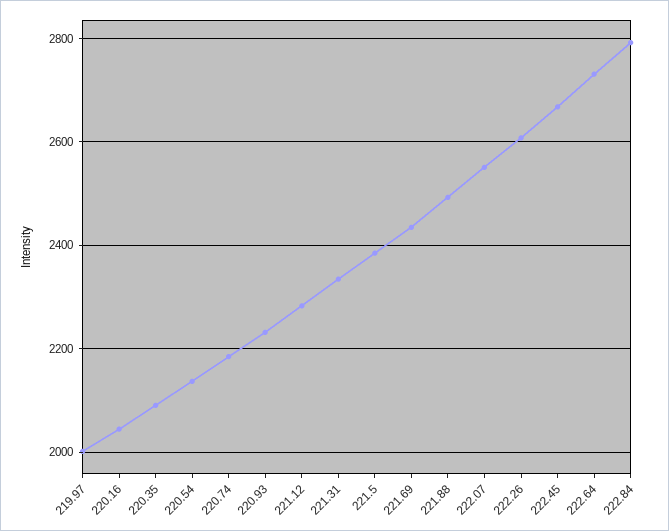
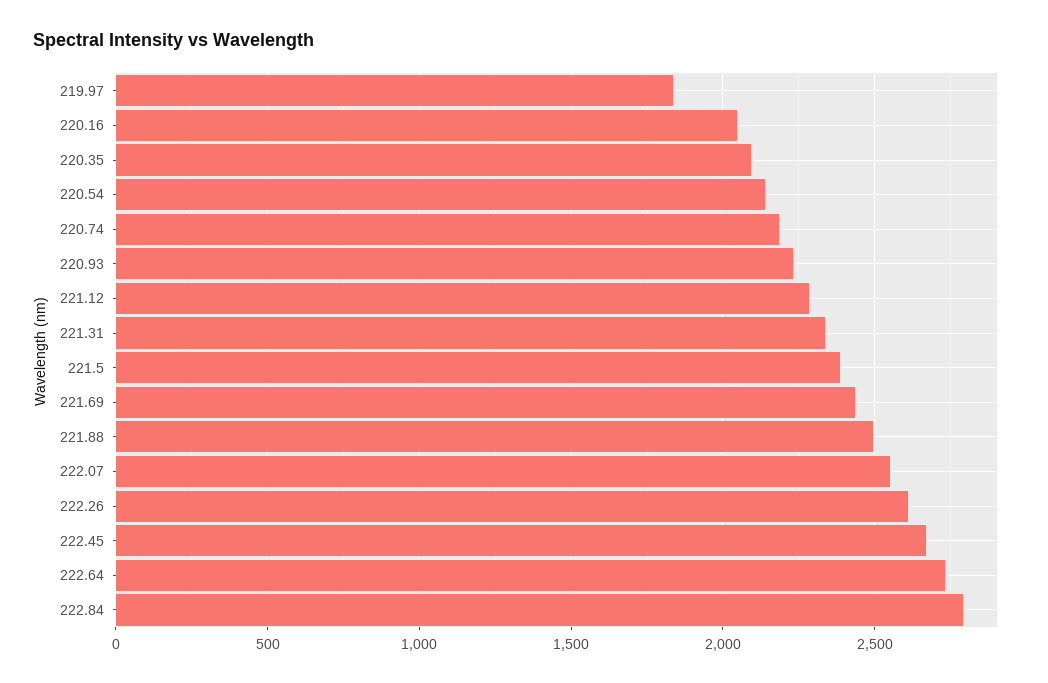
219.97: 2000 -> 1850

